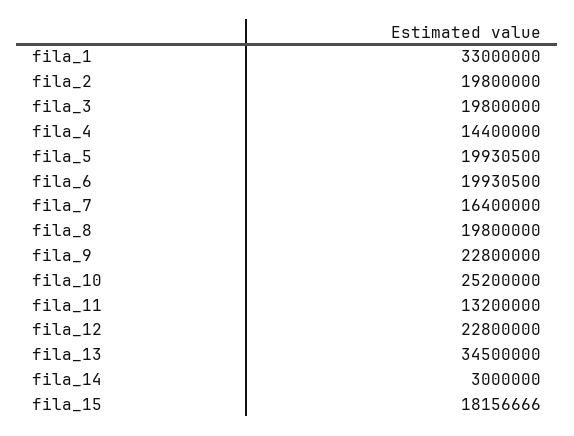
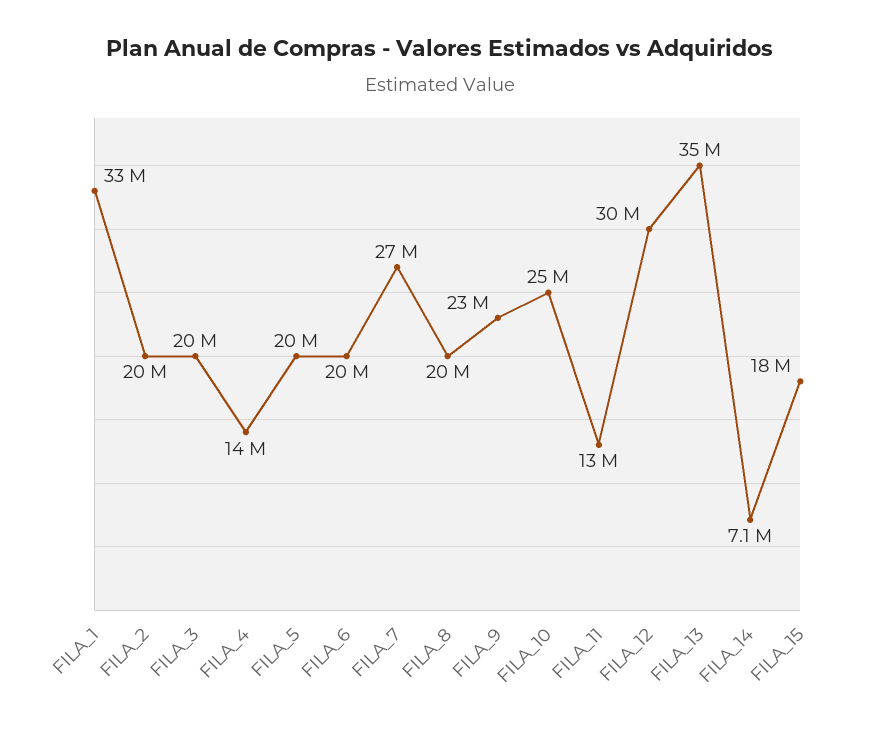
fila_7: 16400000 -> 27000000
fila_12: 22800000 -> 30000000
fila_14: 3000000 -> 7100000

